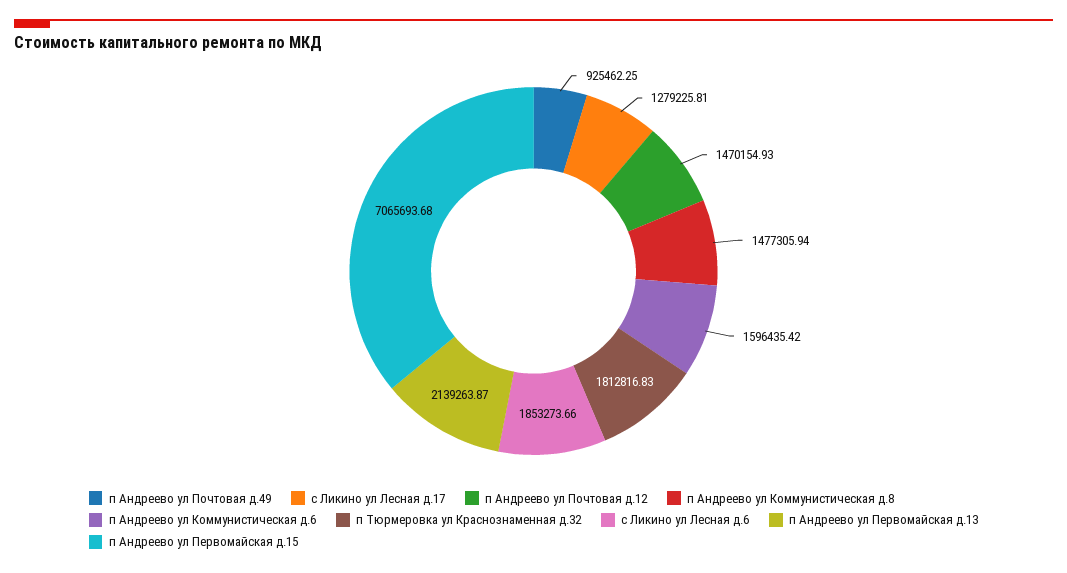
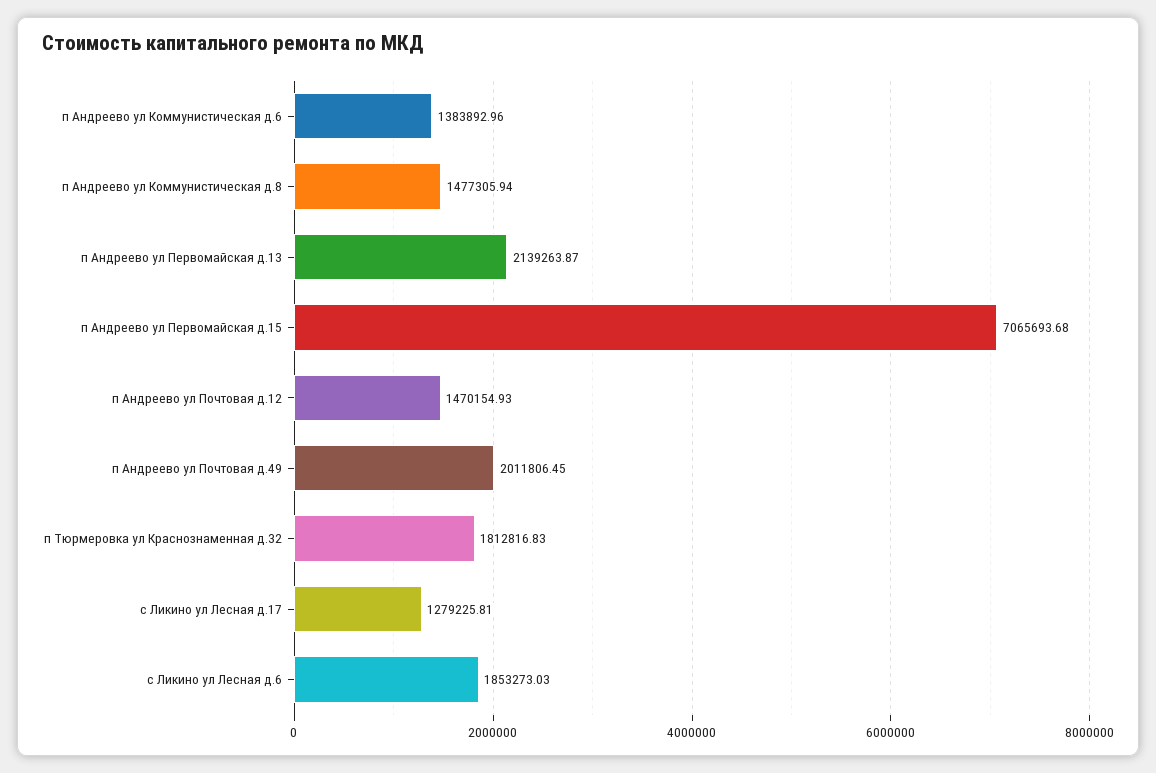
п Андреево ул Почтовая д.49: 925462.25 -> 2011806.45
п Андреево ул Коммунистическая д.6: 1596435.42 -> 1383892.96
с Ликино ул Лесная д.6: 1853273.66 -> 1853273.03

